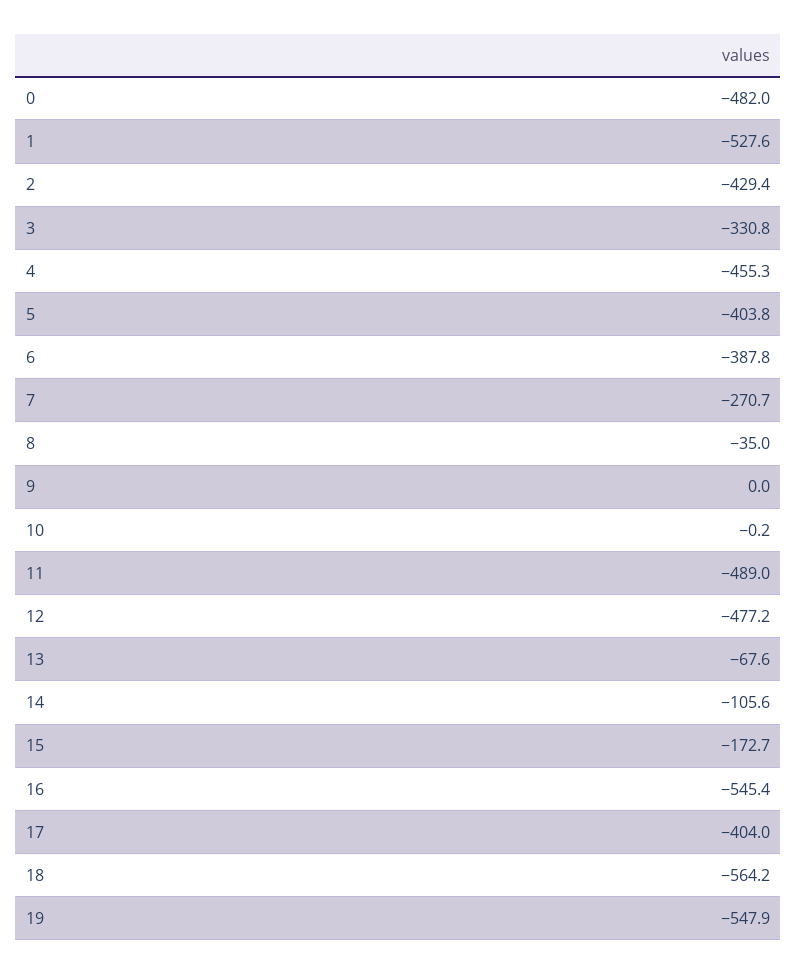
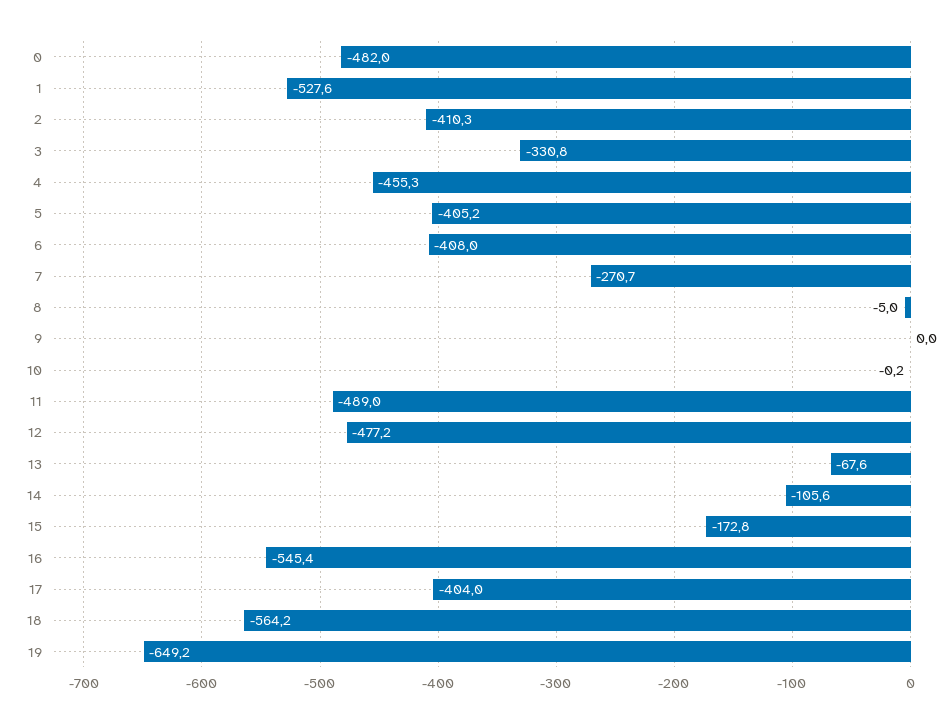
2: -429.4 -> -410.3
5: -403.8 -> -405.2
6: -387.8 -> -408
8: -35 -> -5
15: -172.7 -> -172.8
19: -547.9 -> -649.2

